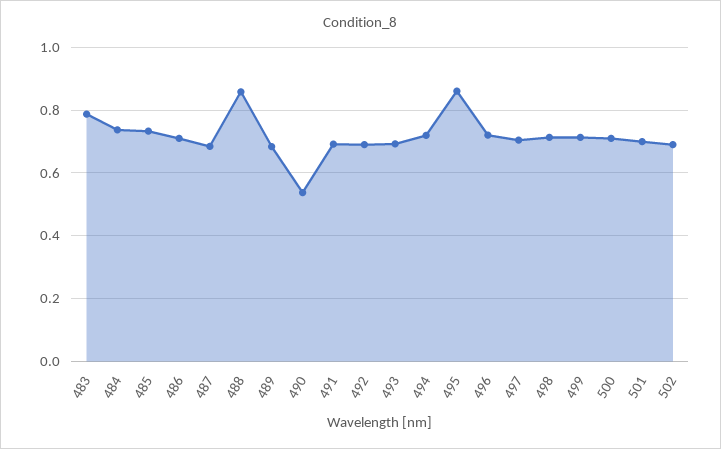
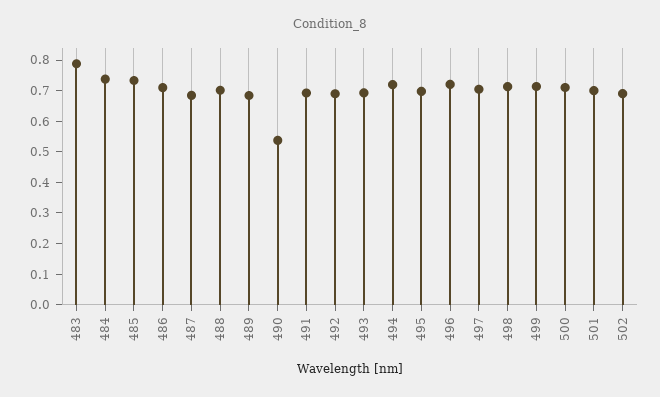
488: 0.86 -> 0.7
495: 0.86 -> 0.7

